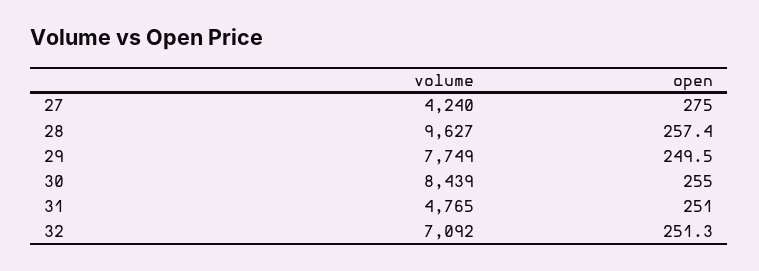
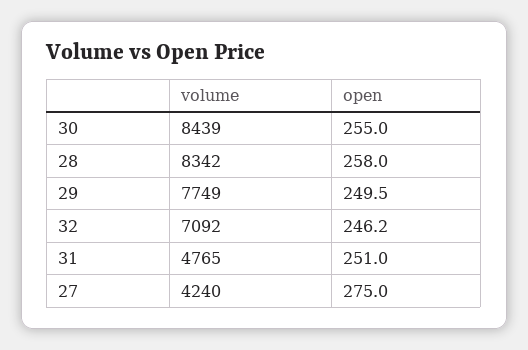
volume, 28: 9627 -> 8342
open, 28: 257.4 -> 258
open, 32: 251.3 -> 246.2

